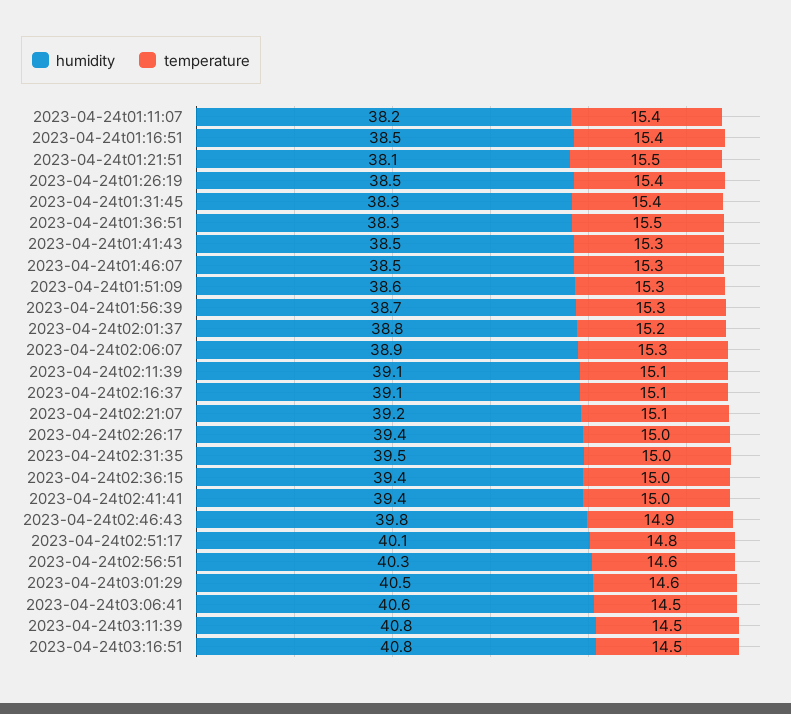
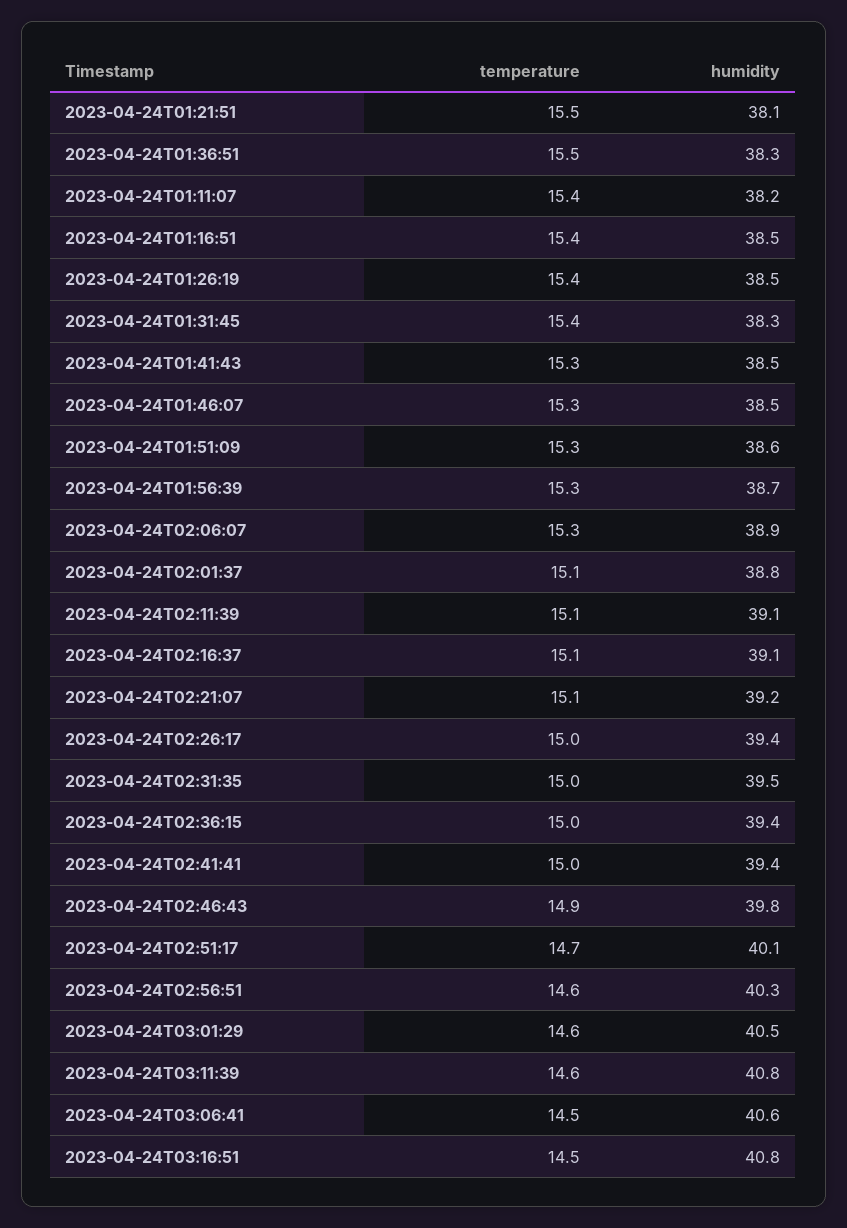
temperature, 2023-04-24t02:01:37: 15.2 -> 15.1
temperature, 2023-04-24t02:51:17: 14.8 -> 14.7
temperature, 2023-04-24t03:11:39: 14.5 -> 14.6

